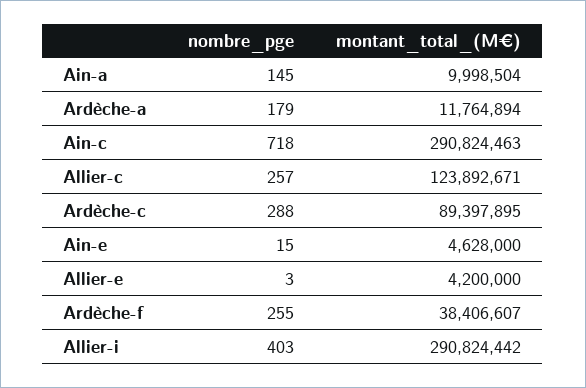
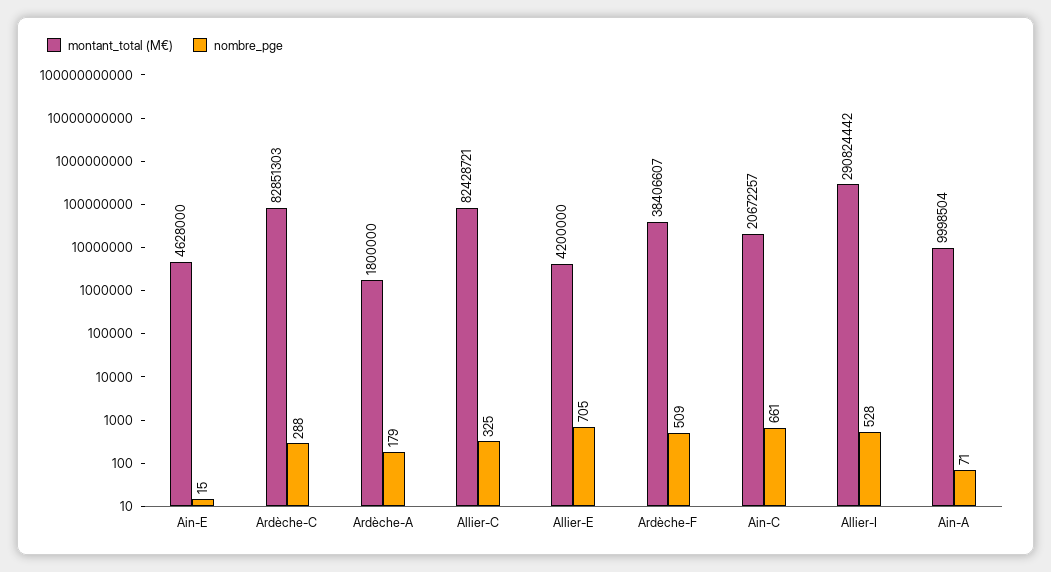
nombre_pge, Ain-a: 145 -> 71
montant_total_(M€), Ardèche-a: 11764894 -> 1800000
nombre_pge, Ain-c: 718 -> 661
montant_total_(M€), Ain-c: 290824463 -> 20672257
nombre_pge, Allier-c: 257 -> 325
montant_total_(M€), Allier-c: 123892671 -> 82428721
montant_total_(M€), Ardèche-c: 89397895 -> 82851303
nombre_pge, Allier-e: 3 -> 705
nombre_pge, Ardèche-f: 255 -> 509
nombre_pge, Allier-i: 403 -> 528

